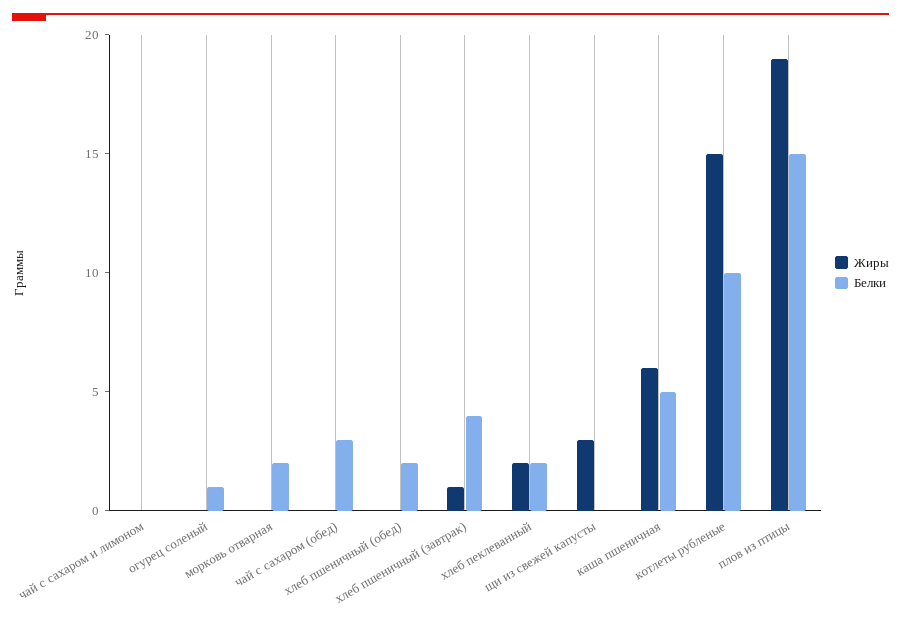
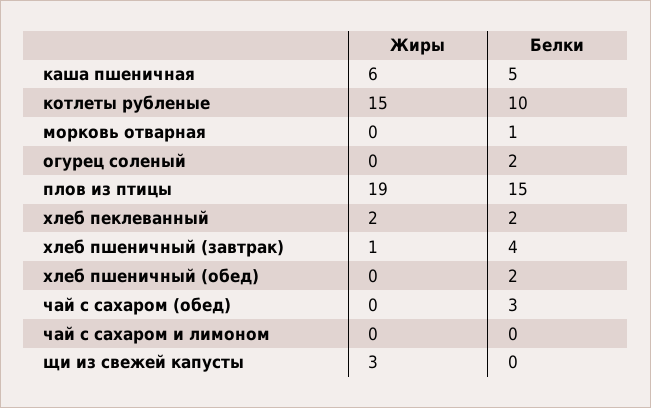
Белки, огурец соленый: 1 -> 2
Белки, морковь отварная: 2 -> 1

